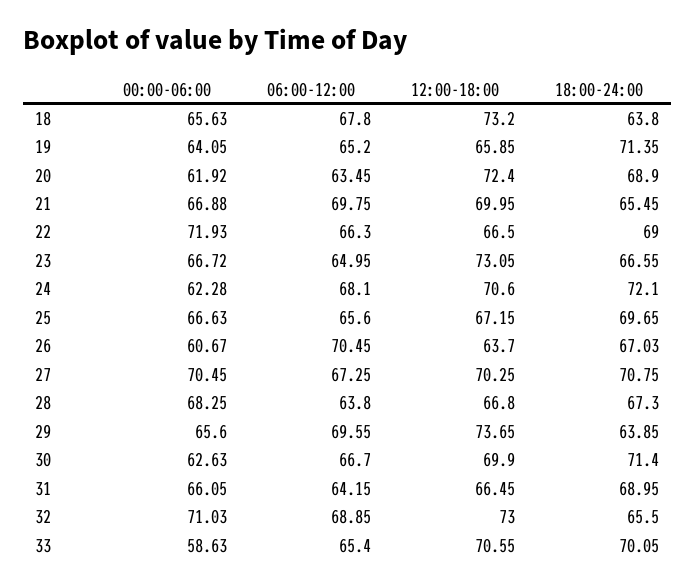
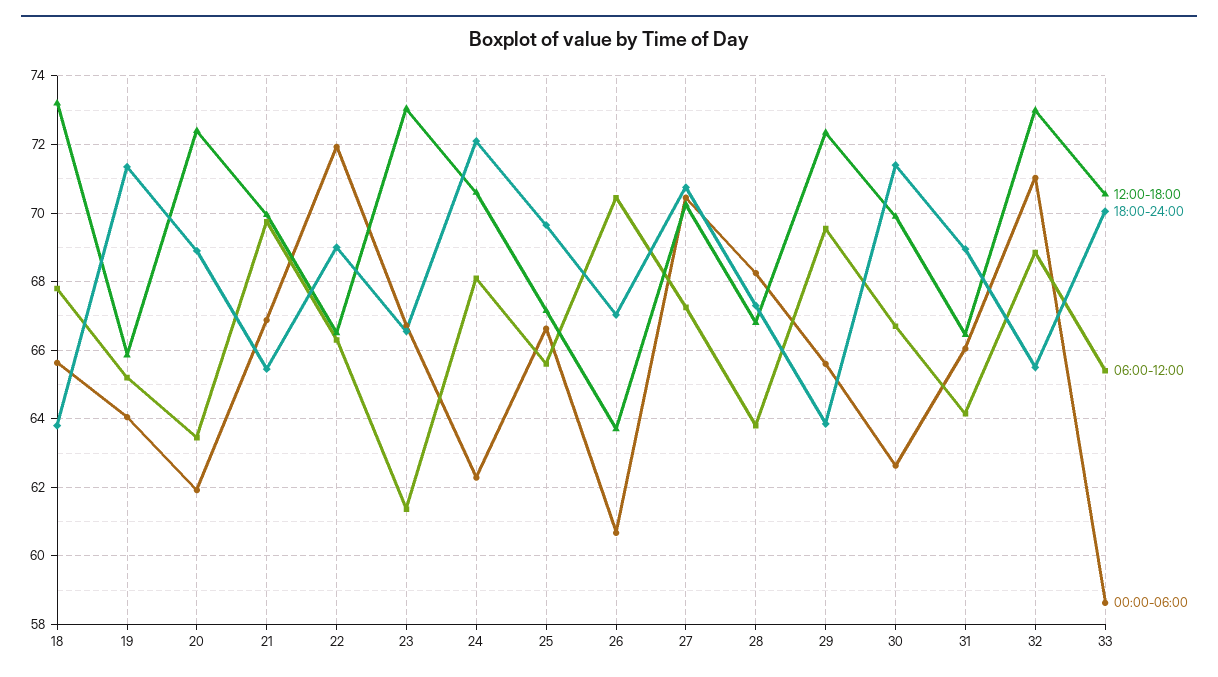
06:00-12:00, 23: 64.95 -> 61.4
12:00-18:00, 29: 73.65 -> 72.4

